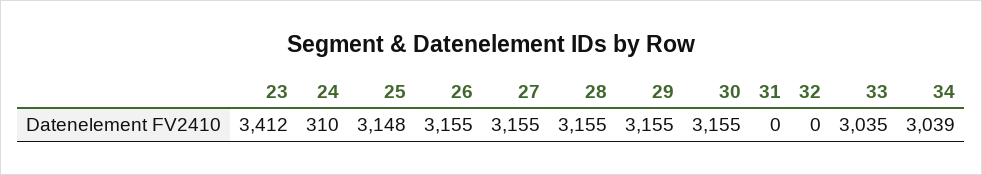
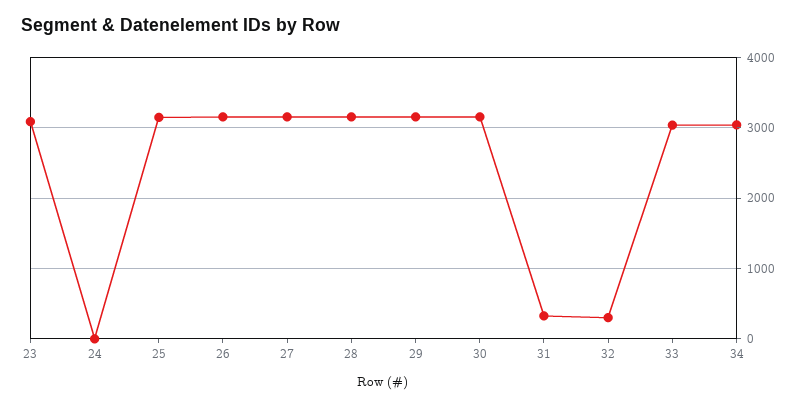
23: 3412 -> 3100
24: 310 -> 0
31: 0 -> 300
32: 0 -> 300

